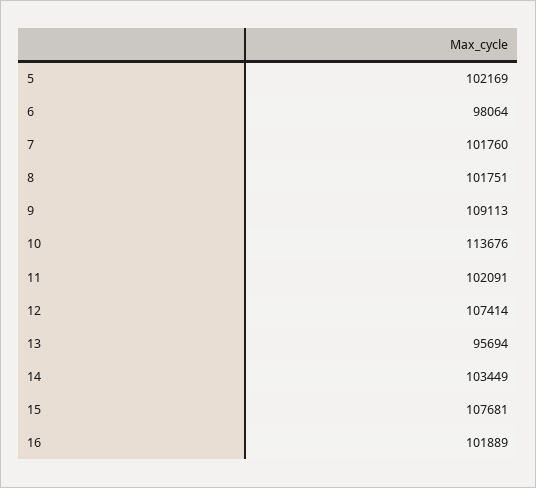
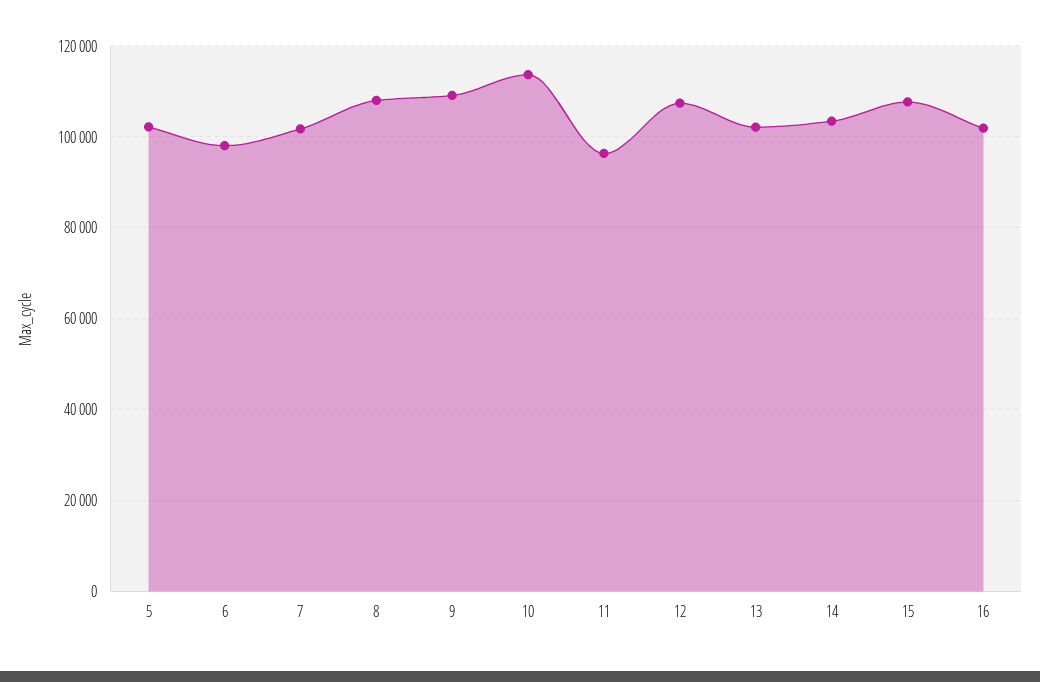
8: 101751 -> 108000
11: 102091 -> 96000
13: 95694 -> 102000

